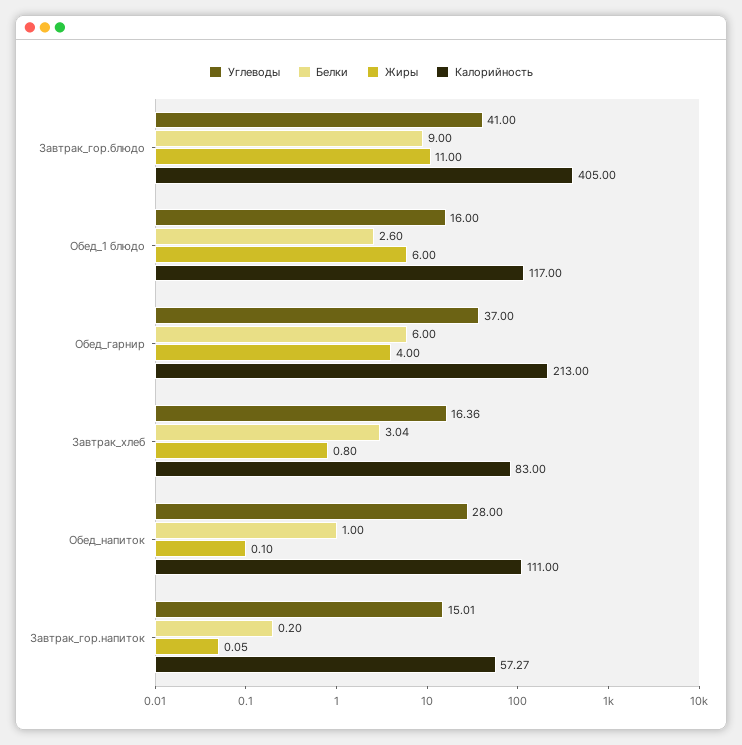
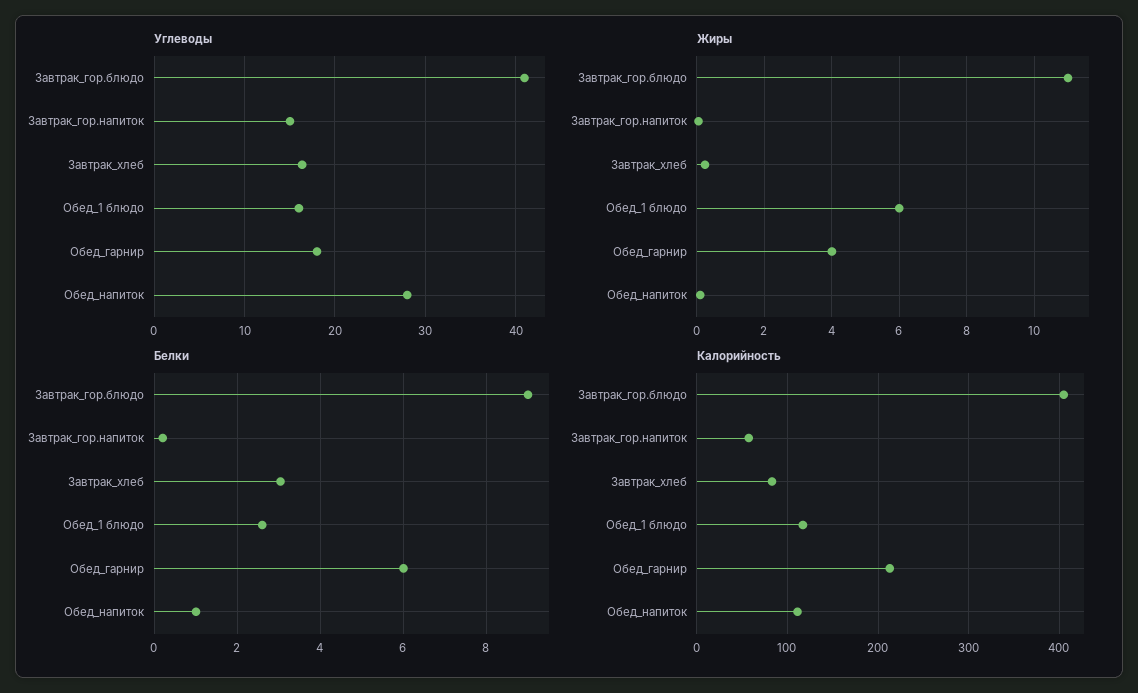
Углеводы, Обед_гарнир: 37 -> 18
Жиры, Завтрак_хлеб: 0.8 -> 0.2

